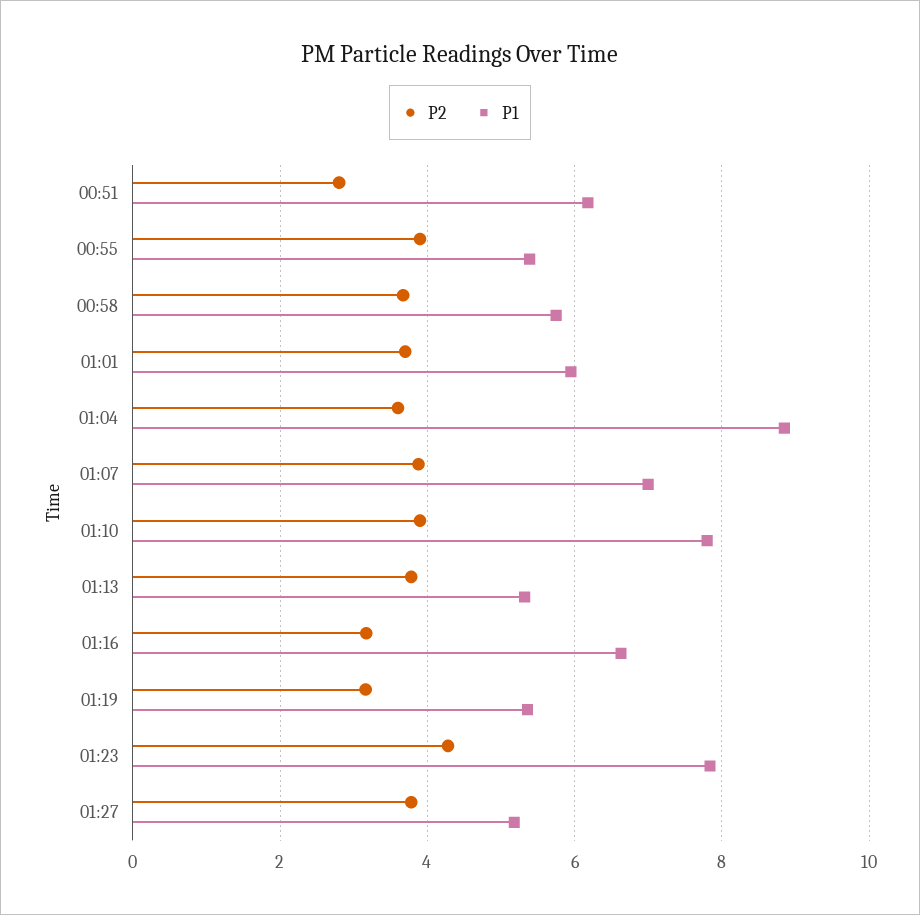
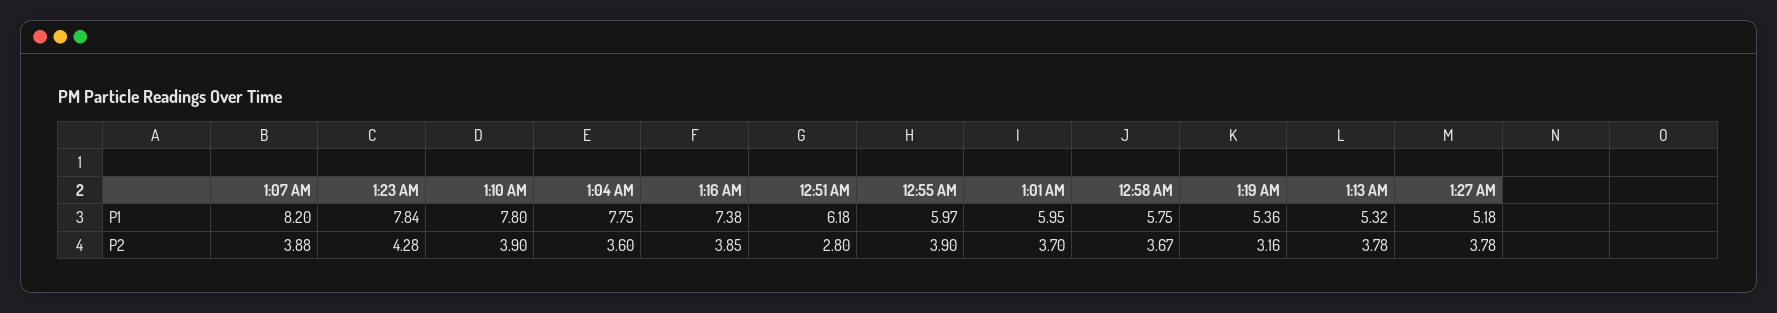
P1, 00:55: 5.4 -> 5.97
P1, 01:04: 8.8 -> 7.75
P1, 01:07: 7 -> 8.2
P2, 01:16: 3.2 -> 3.85
P1, 01:16: 6.6 -> 7.38

